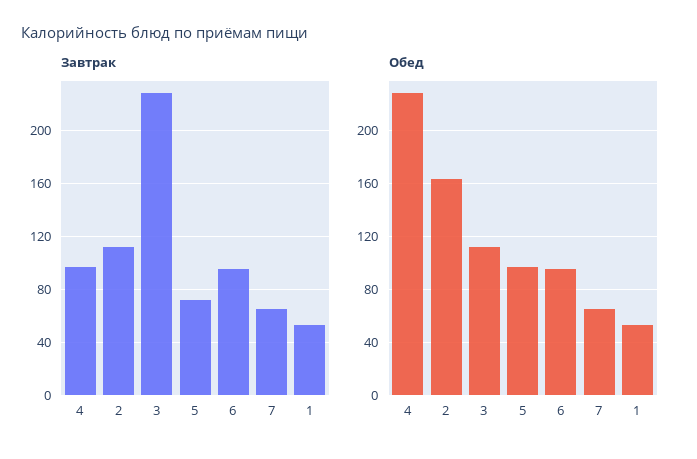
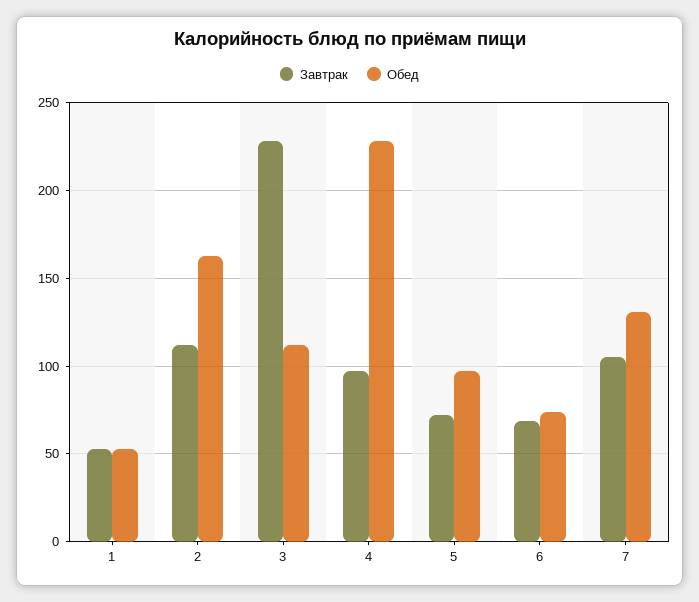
Завтрак, 6: 95 -> 70
Завтрак, 7: 65 -> 105
Обед, 6: 95 -> 75
Обед, 7: 65 -> 130

